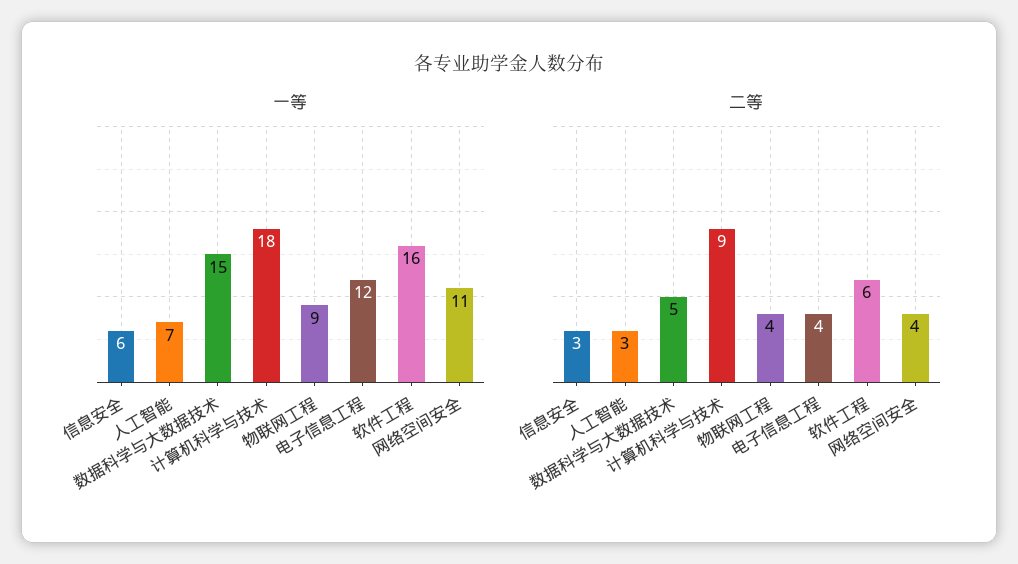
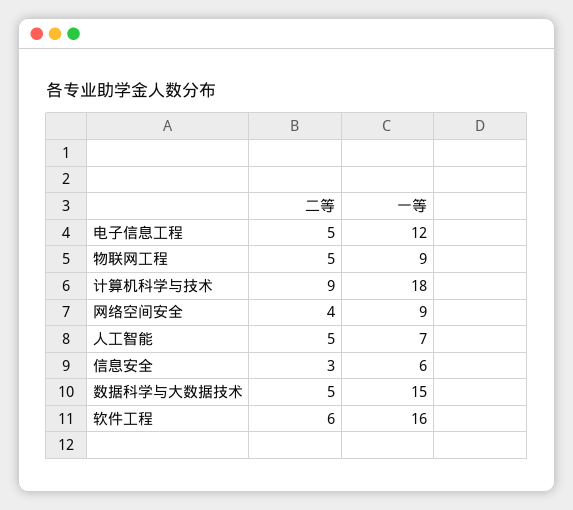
一等, 网络空间安全: 11 -> 9
二等, 人工智能: 3 -> 5
二等, 物联网工程: 4 -> 5
二等, 电子信息工程: 4 -> 5

